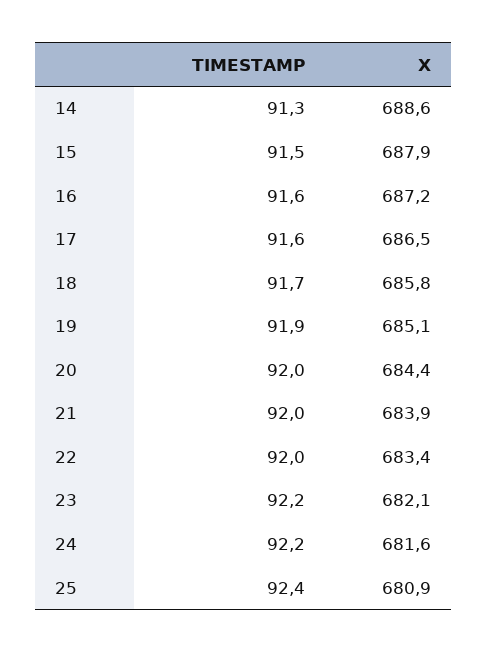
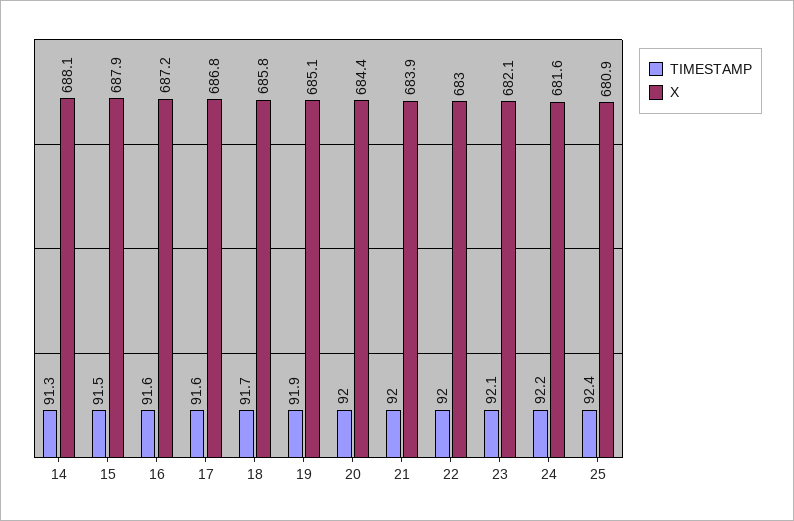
X, 14: 688.6 -> 688.1
X, 17: 686.5 -> 686.8
X, 22: 683.4 -> 683
TIMESTAMP, 23: 92.2 -> 92.1

